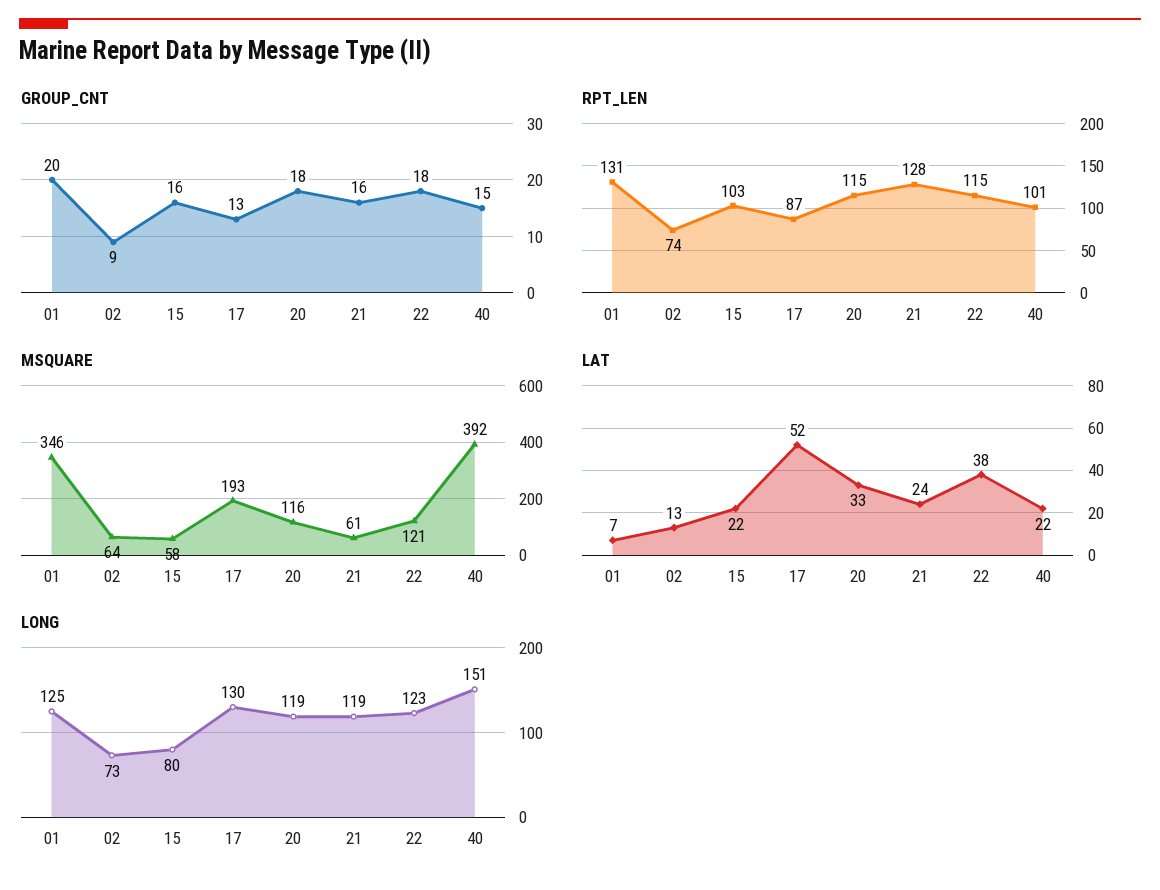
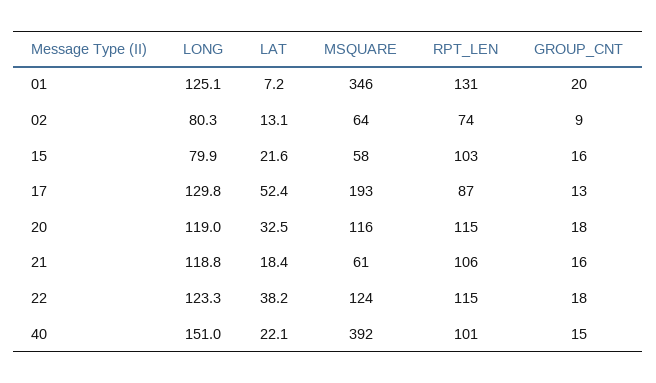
RPT_LEN, 21: 128 -> 106
MSQUARE, 22: 121 -> 124
LAT, 21: 24 -> 18.4
LONG, 02: 73 -> 80.3

